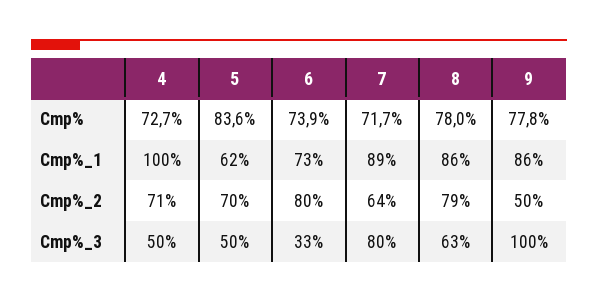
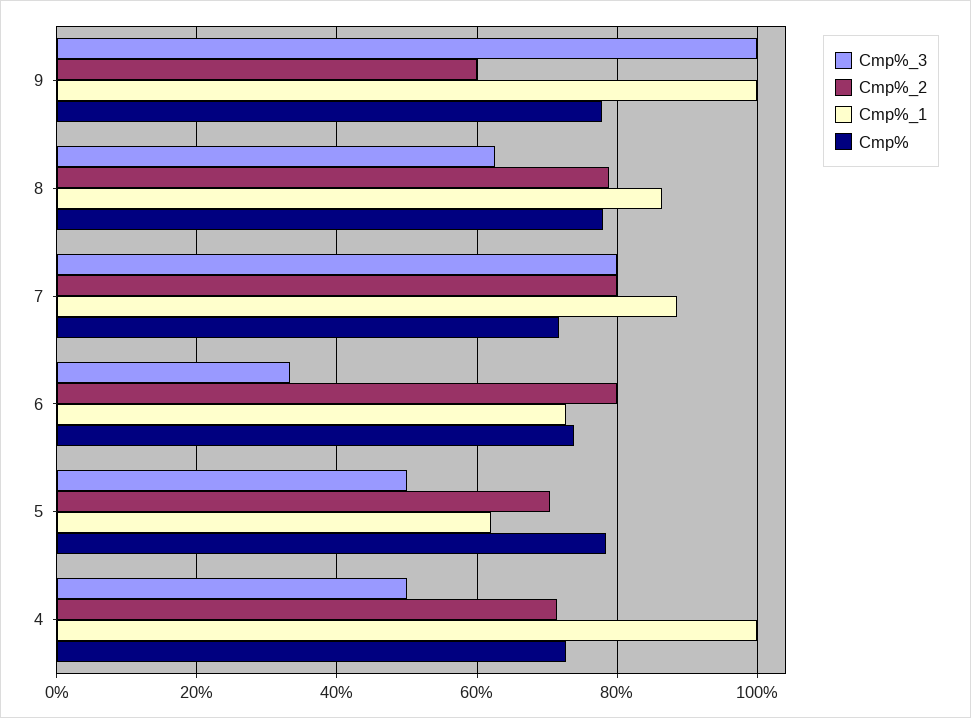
Cmp%, 5: 83.6 -> 78
Cmp%_1, 9: 86 -> 100
Cmp%_2, 7: 64 -> 80
Cmp%_2, 9: 50 -> 60

